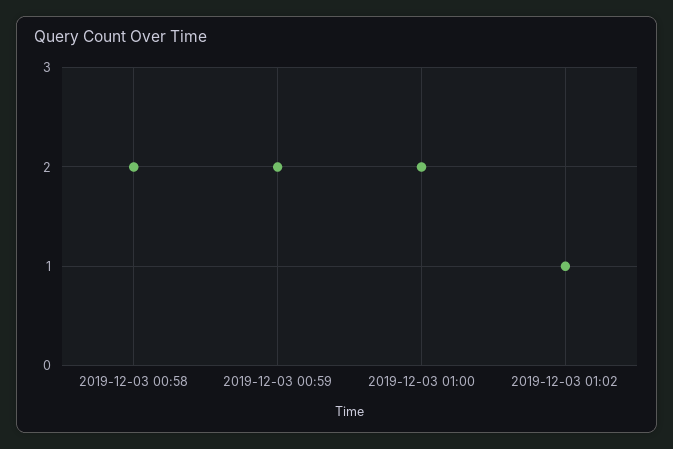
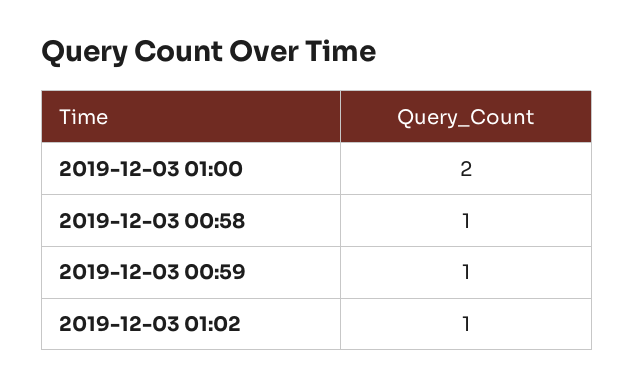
2019-12-03 00:58: 2 -> 1
2019-12-03 00:59: 2 -> 1

